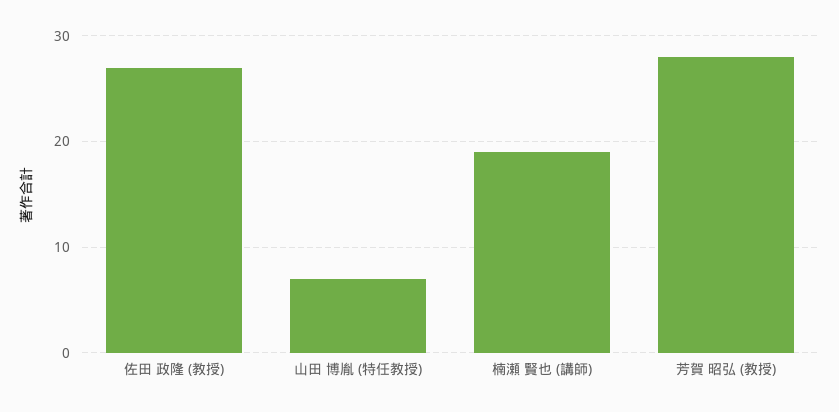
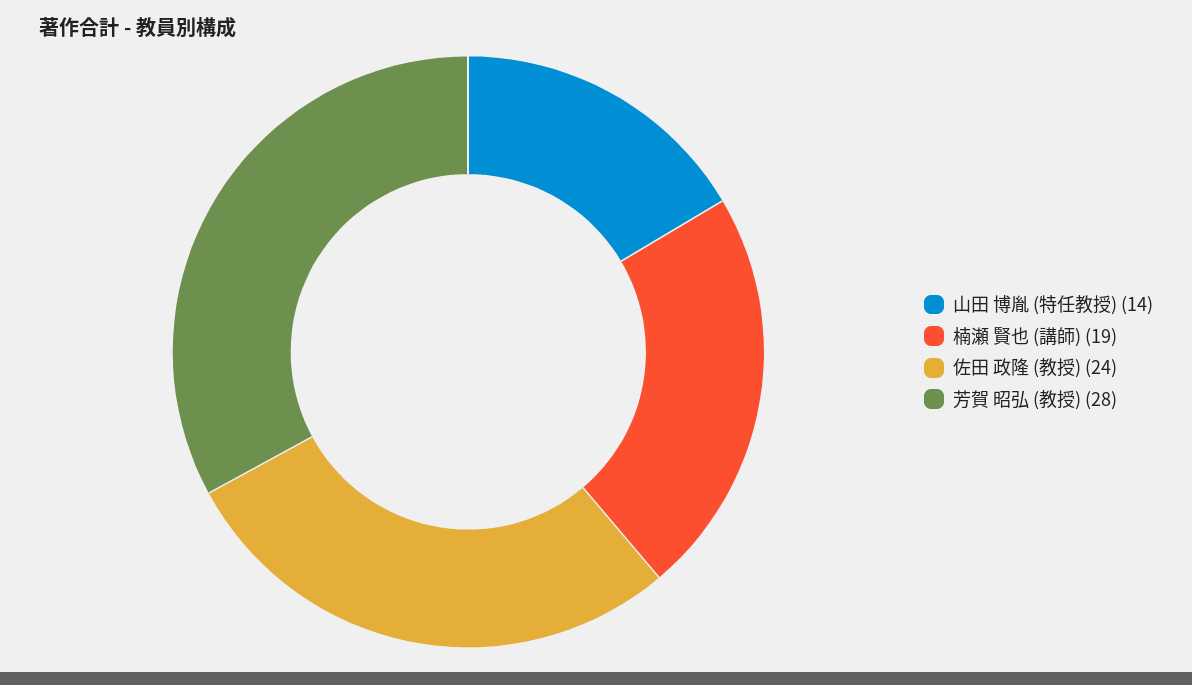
佐田 政隆 (教授): 27 -> 24
山田 博胤 (特任教授): 7 -> 14

